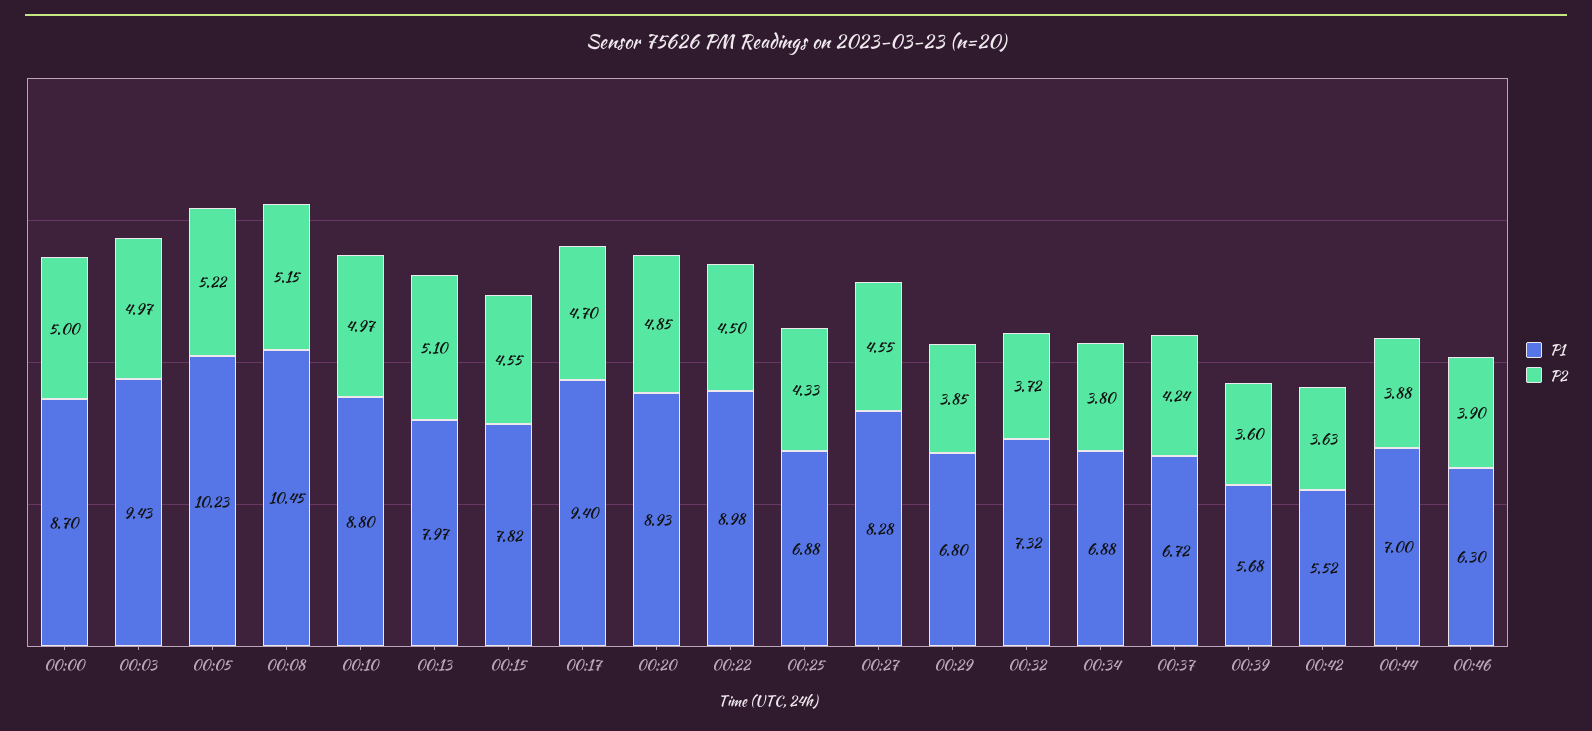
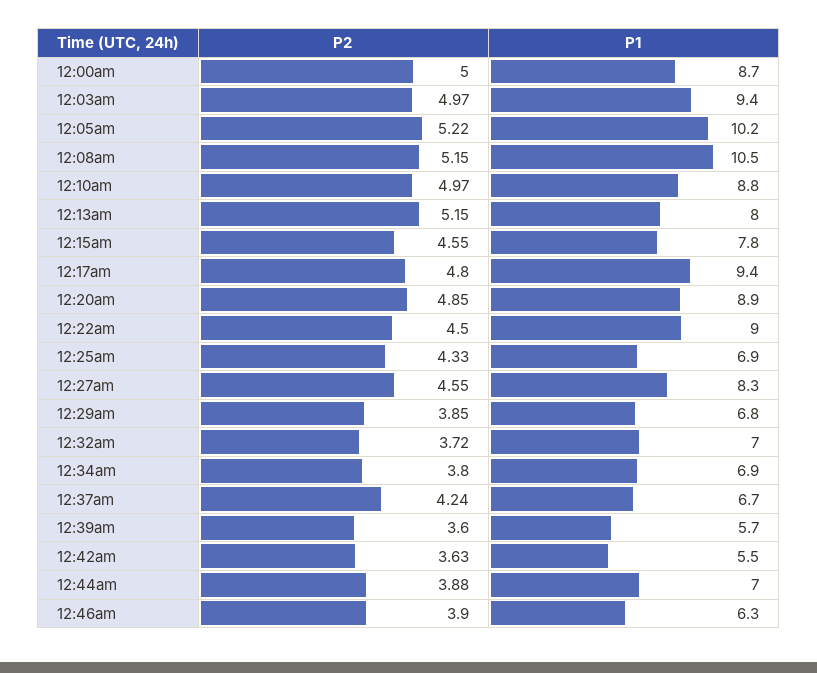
P2, 00:13: 5.1 -> 5.15
P2, 00:17: 4.7 -> 4.8
P1, 00:32: 7.32 -> 7

